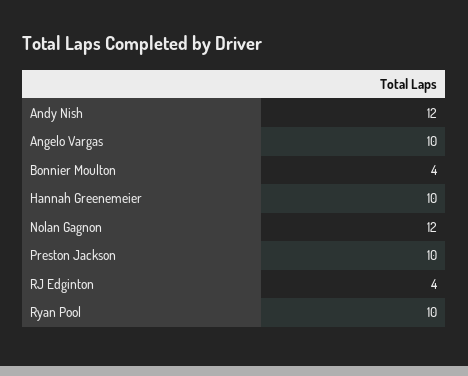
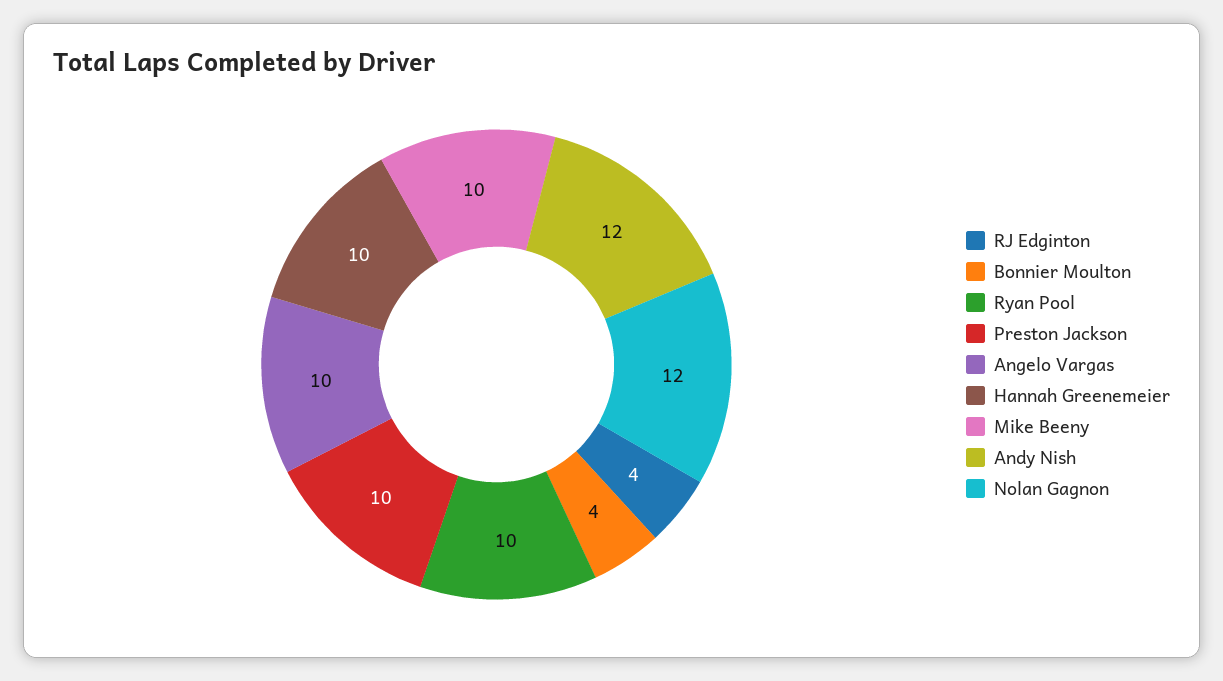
Mike Beeny: none -> 10

